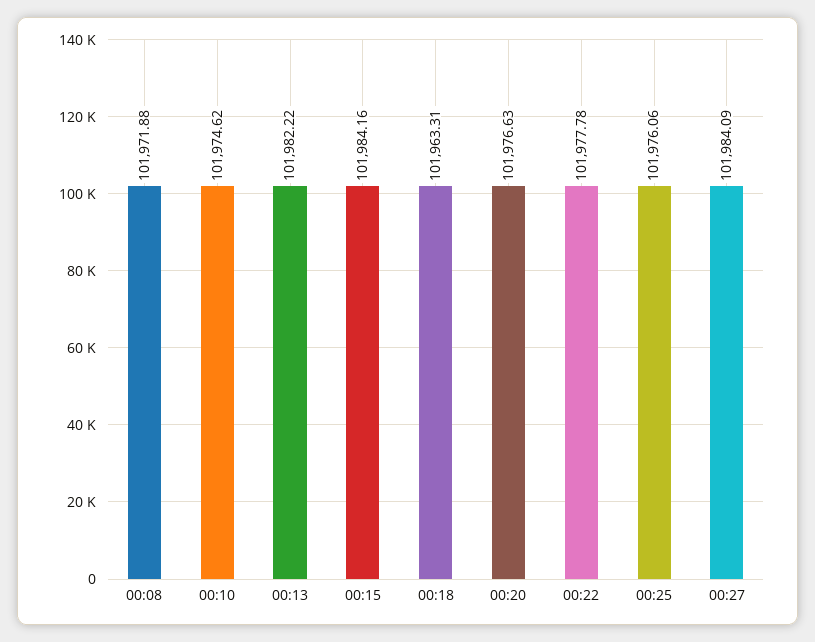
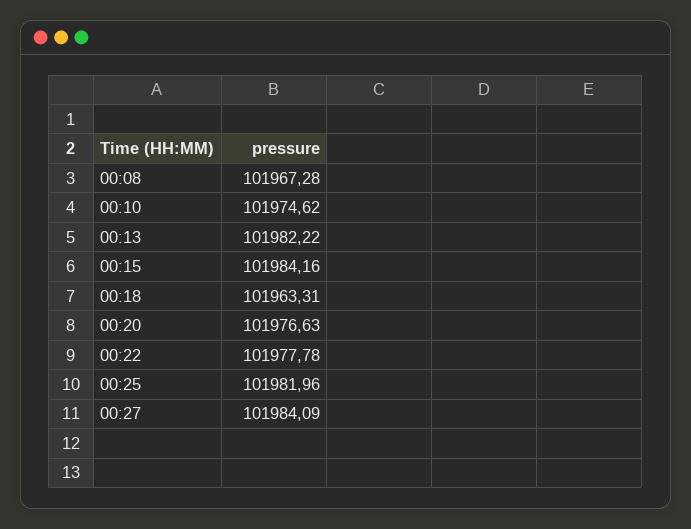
00:08: 101971.88 -> 101967.28
00:25: 101976.06 -> 101981.96

